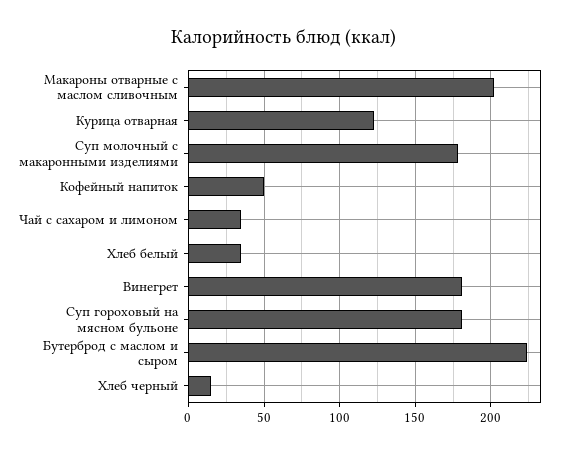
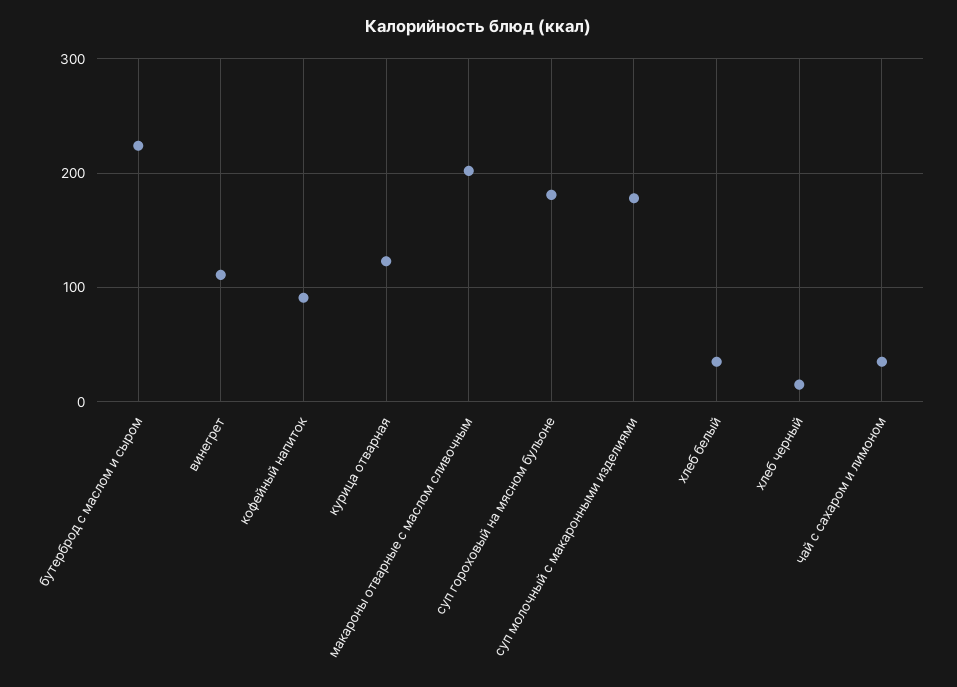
Кофейный напиток: 50 -> 90
Винегрет: 180 -> 110

